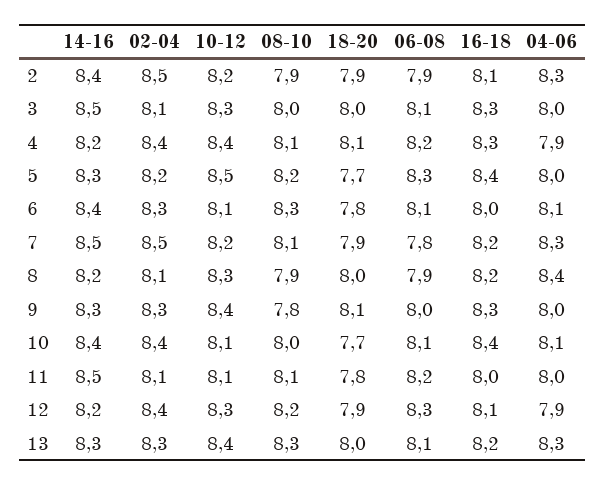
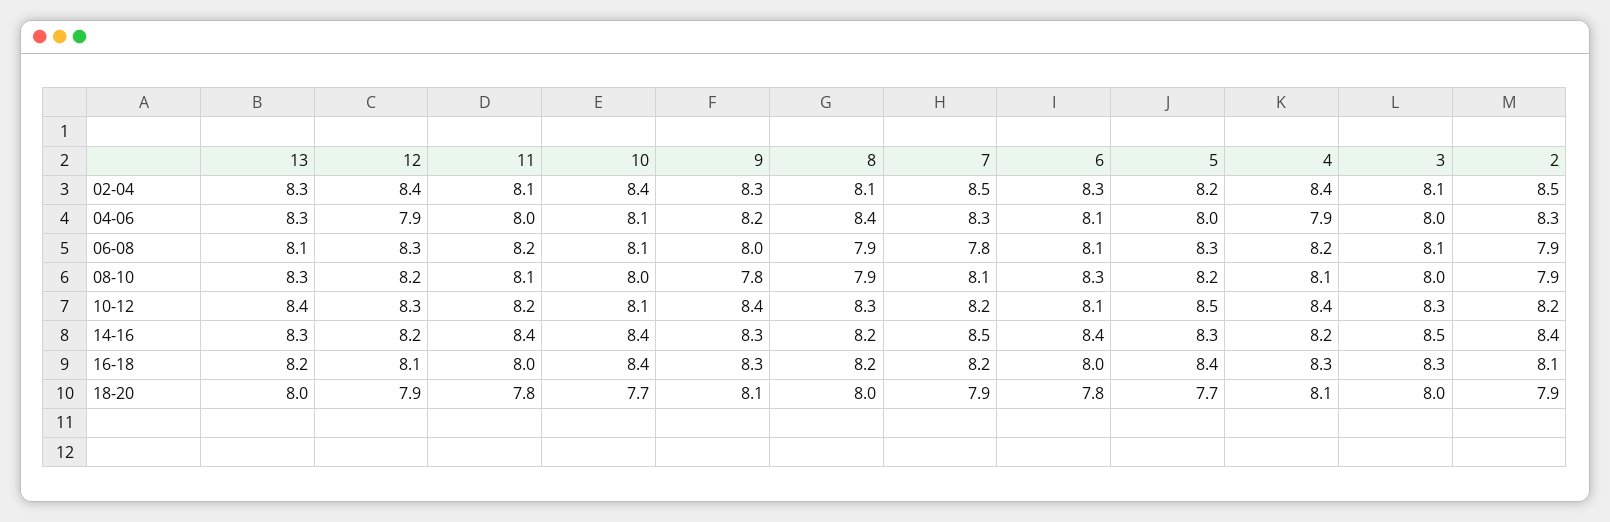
04-06, 9: 8 -> 8.2
14-16, 11: 8.5 -> 8.4
10-12, 11: 8.1 -> 8.2

